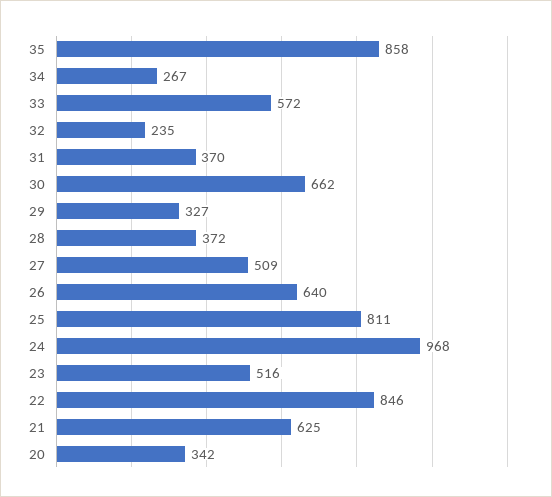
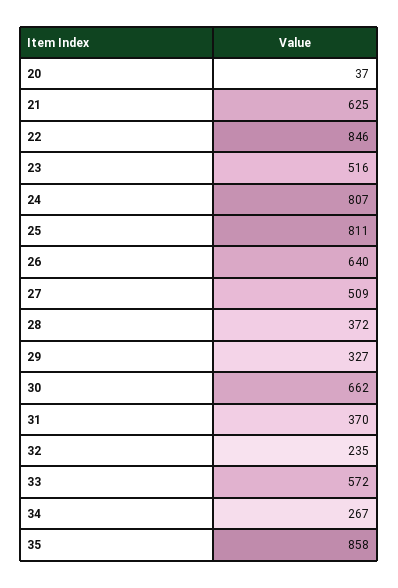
24: 968 -> 807
20: 342 -> 37

